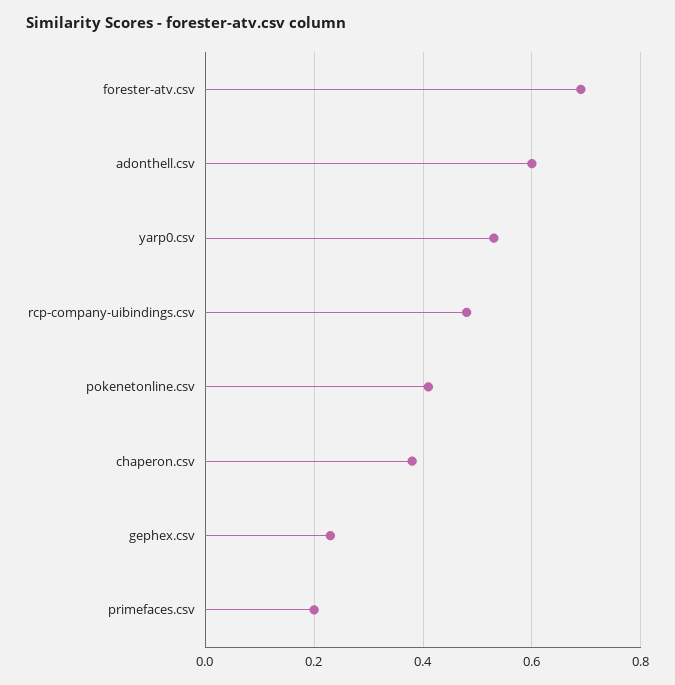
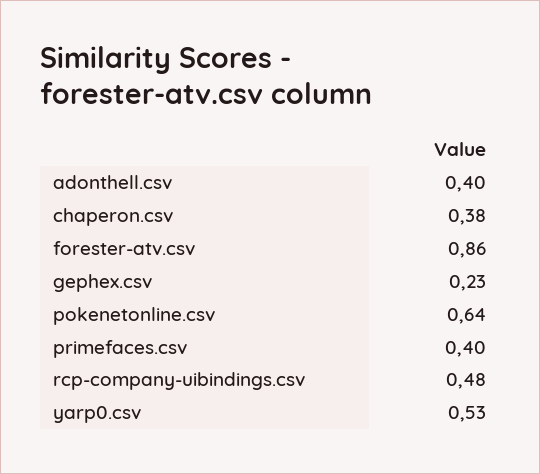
forester-atv.csv: 0.7 -> 0.86
adonthell.csv: 0.6 -> 0.4
pokenetonline.csv: 0.4 -> 0.64
primefaces.csv: 0.2 -> 0.4

